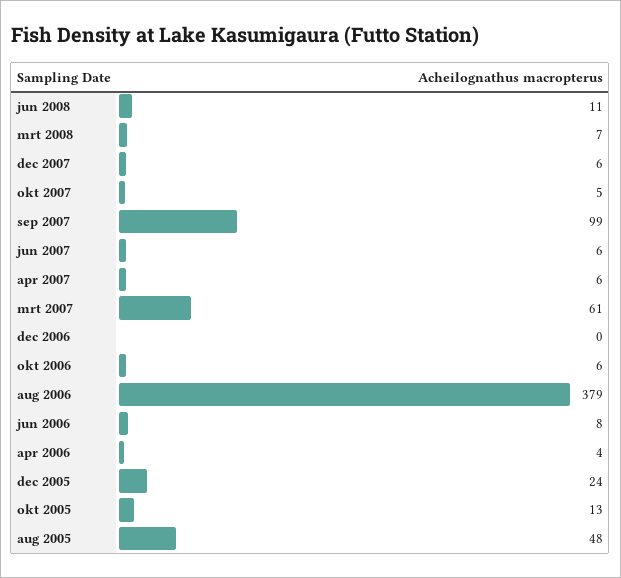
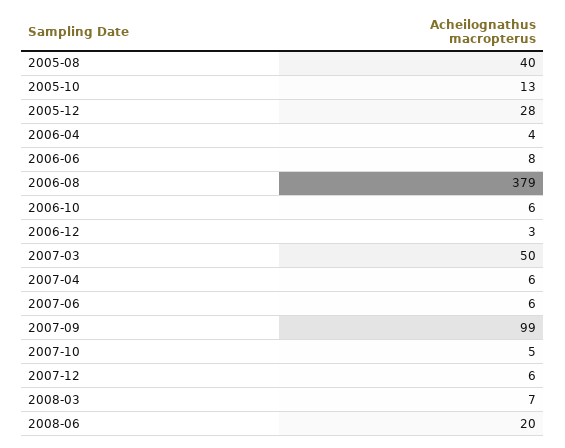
jun 2008: 11 -> 20
mrt 2007: 61 -> 50
dec 2006: 0 -> 3
dec 2005: 24 -> 28
aug 2005: 48 -> 40

